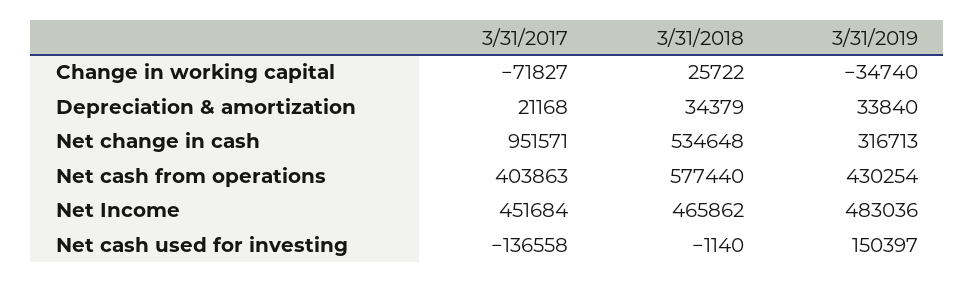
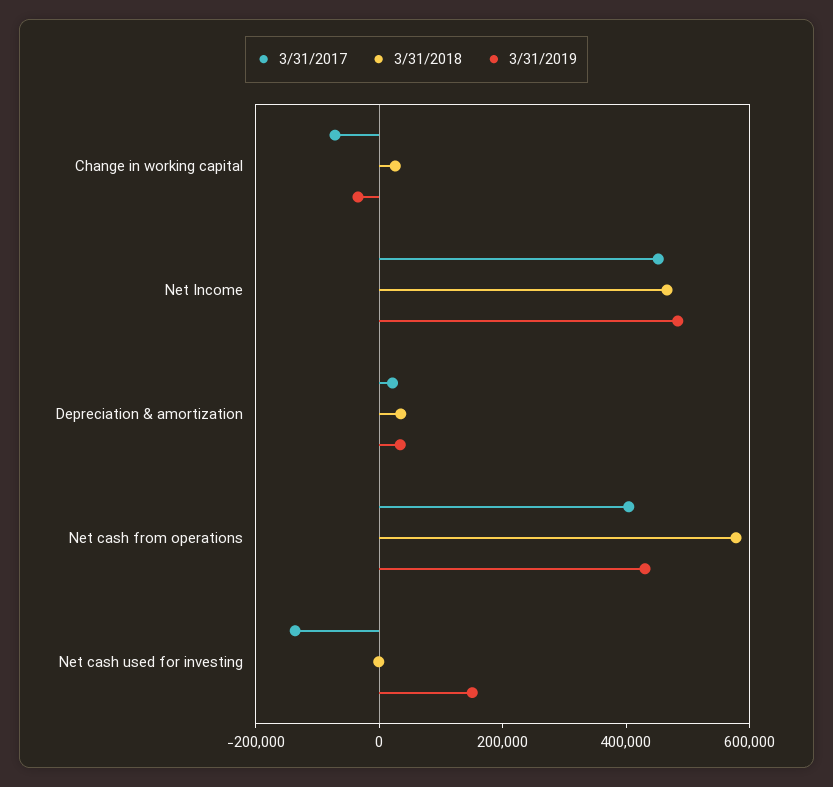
3/31/2017, Net change in cash: 951571 -> none
3/31/2018, Net change in cash: 534648 -> none
3/31/2019, Net change in cash: 316713 -> none

